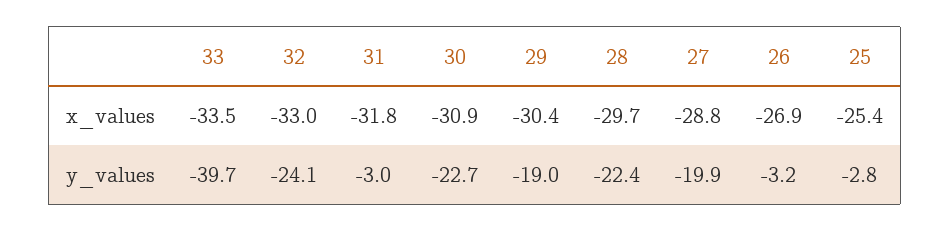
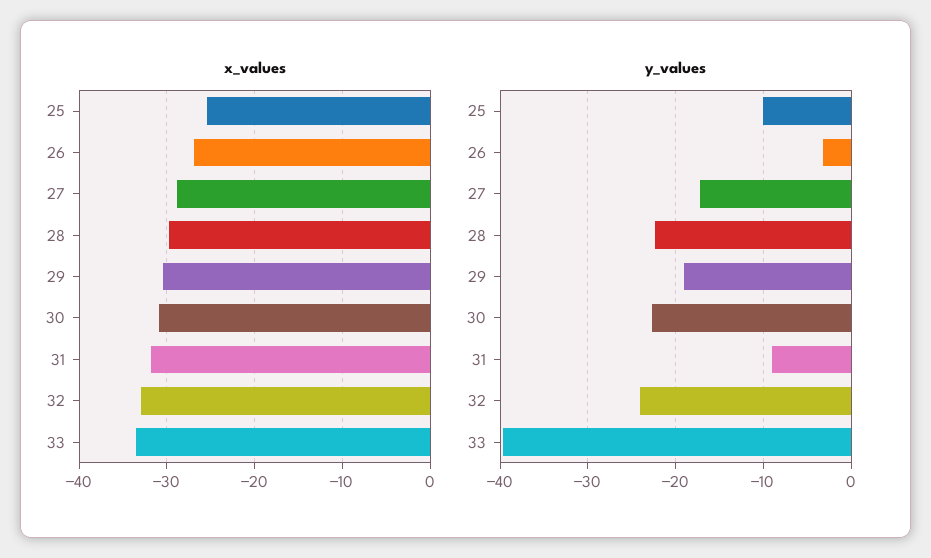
y_values, 31: -3 -> -9
y_values, 27: -19.9 -> -17
y_values, 25: -2.8 -> -10

